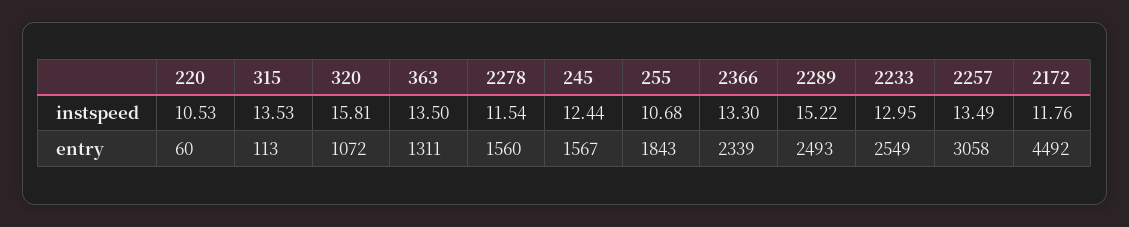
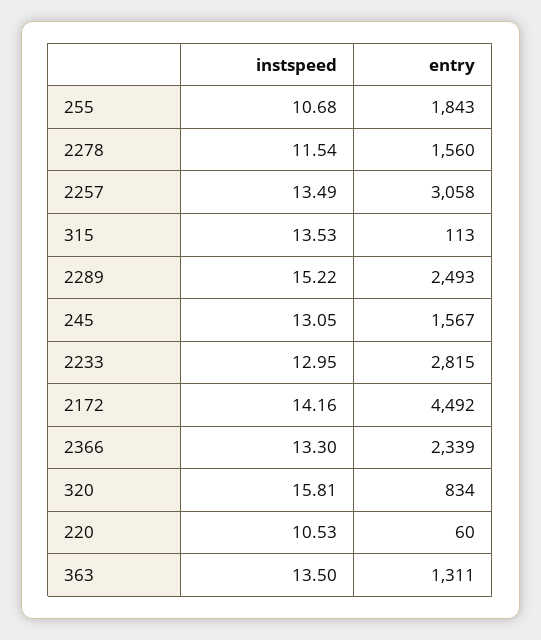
245, instspeed: 12.44 -> 13.05
2172, instspeed: 11.76 -> 14.16
320, entry: 1072 -> 834
2233, entry: 2549 -> 2815

